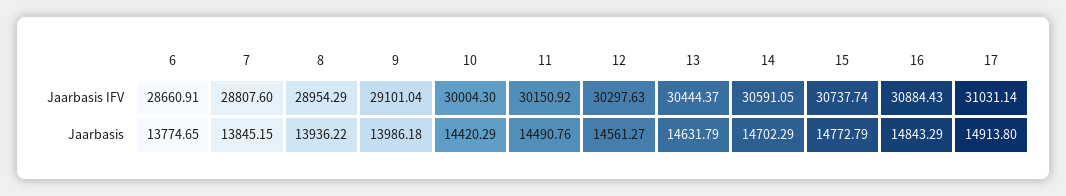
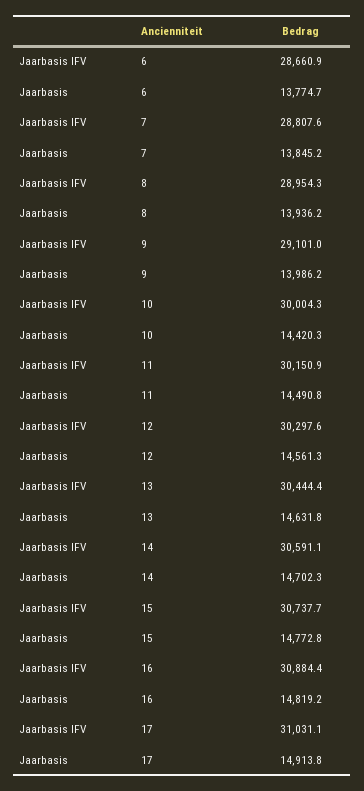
16, Jaarbasis: 14843.29 -> 14819.2

